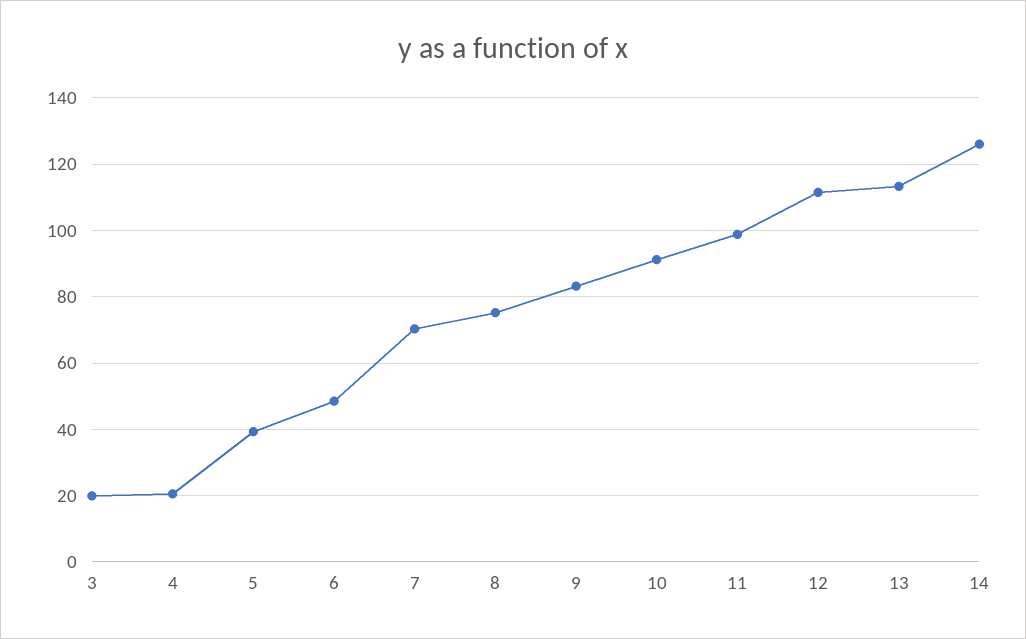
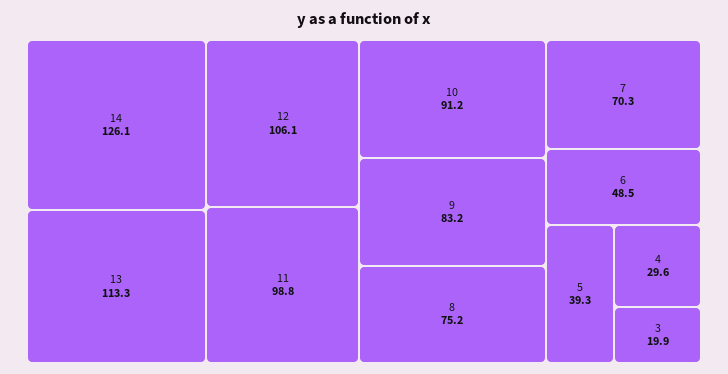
4: 20 -> 29.6
12: 112 -> 106.1

